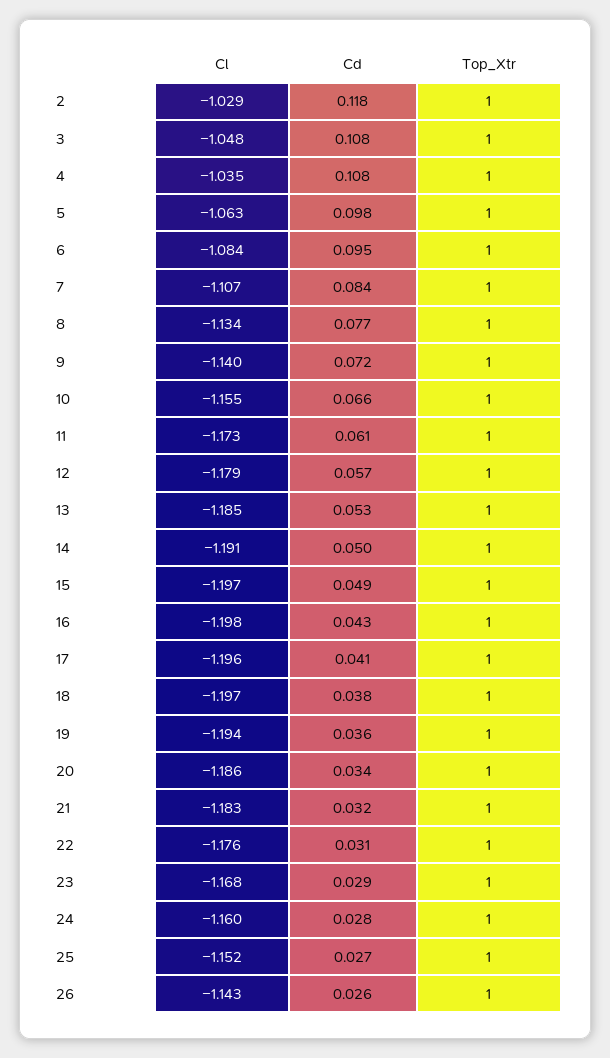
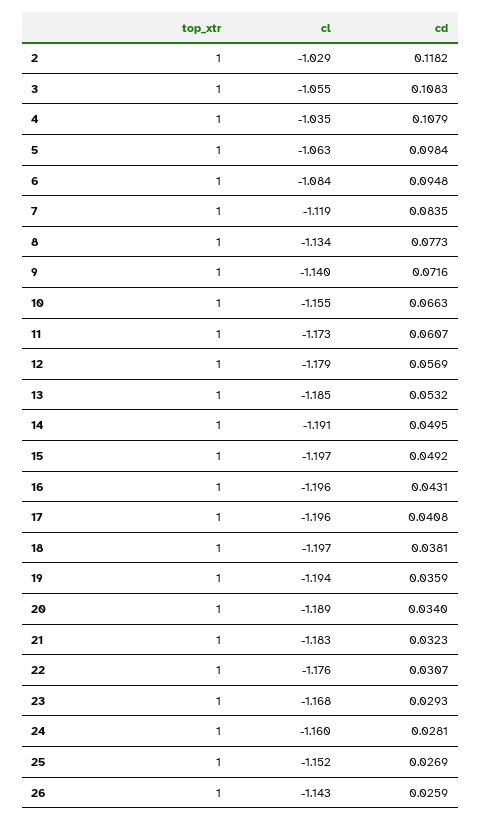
Cl, 3: -1.048 -> -1.055
Cl, 7: -1.107 -> -1.119
Cl, 16: -1.198 -> -1.196
Cl, 20: -1.186 -> -1.189

